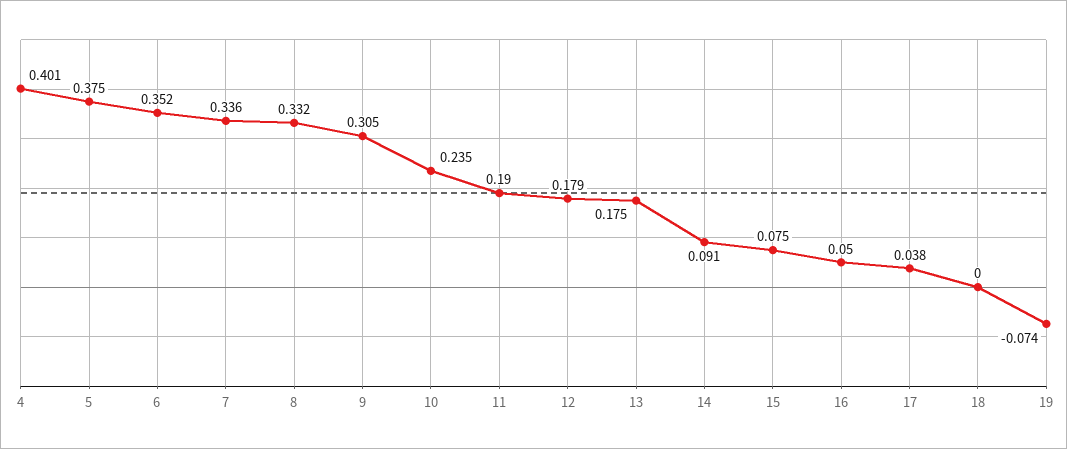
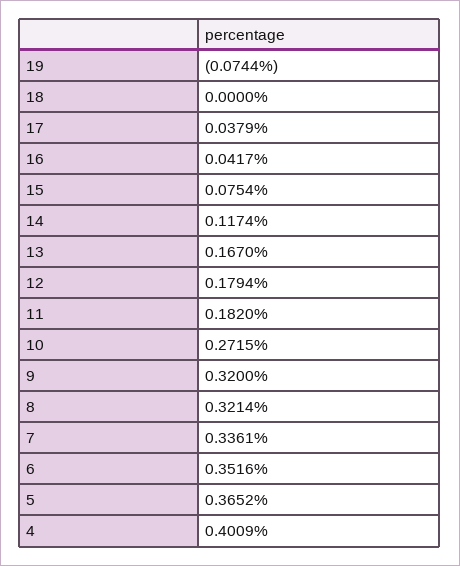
5: 0.375 -> 0.3652
8: 0.332 -> 0.3214
9: 0.305 -> 0.32
10: 0.235 -> 0.2715
11: 0.19 -> 0.182
13: 0.175 -> 0.167
14: 0.091 -> 0.1174
16: 0.05 -> 0.0417

